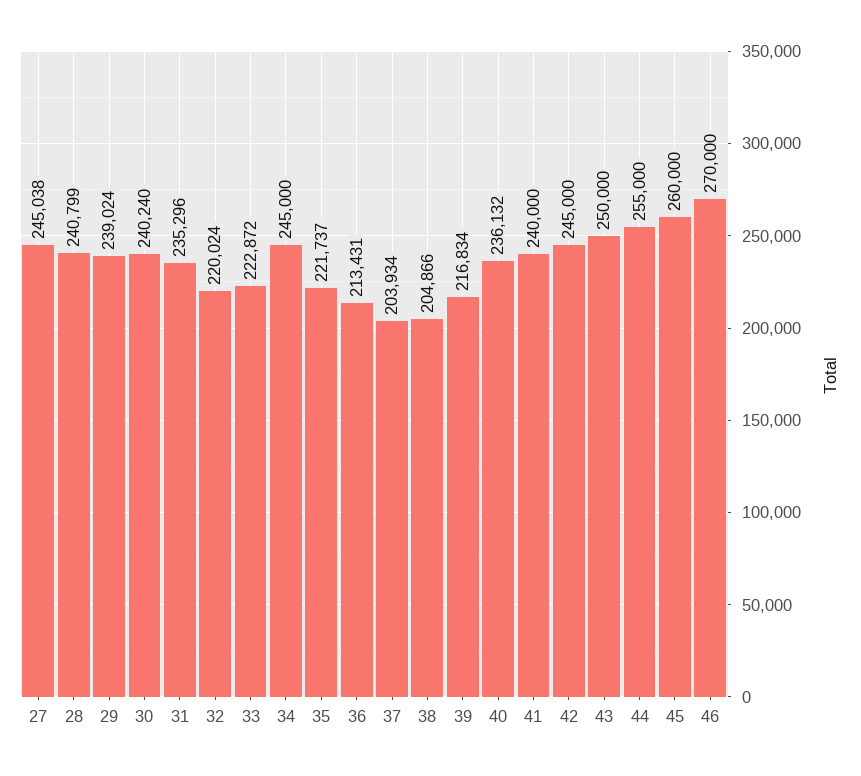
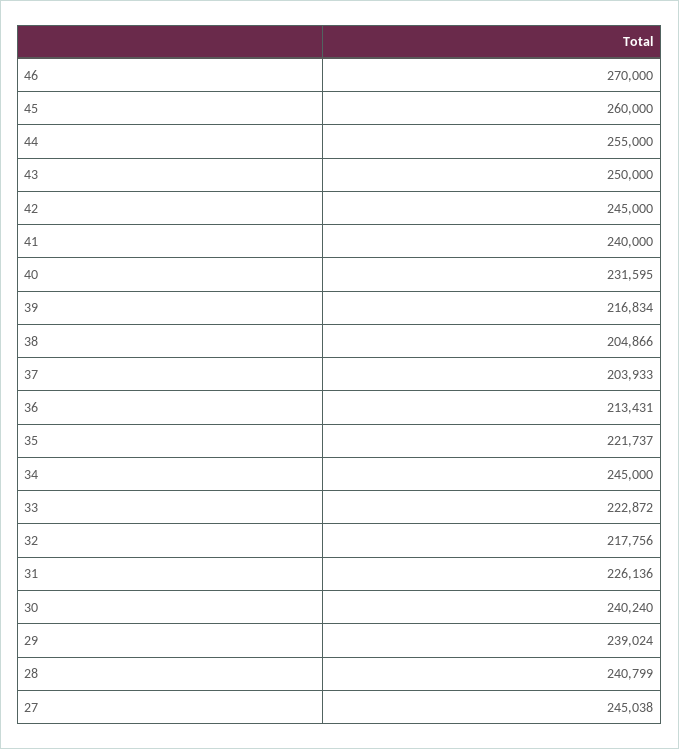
31: 235296 -> 226136
32: 220024 -> 217756
37: 203934 -> 203933
40: 236132 -> 231595

